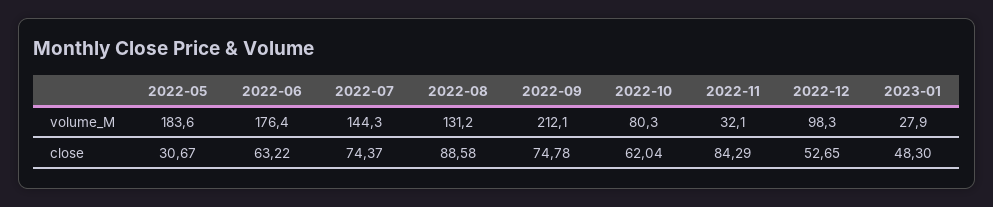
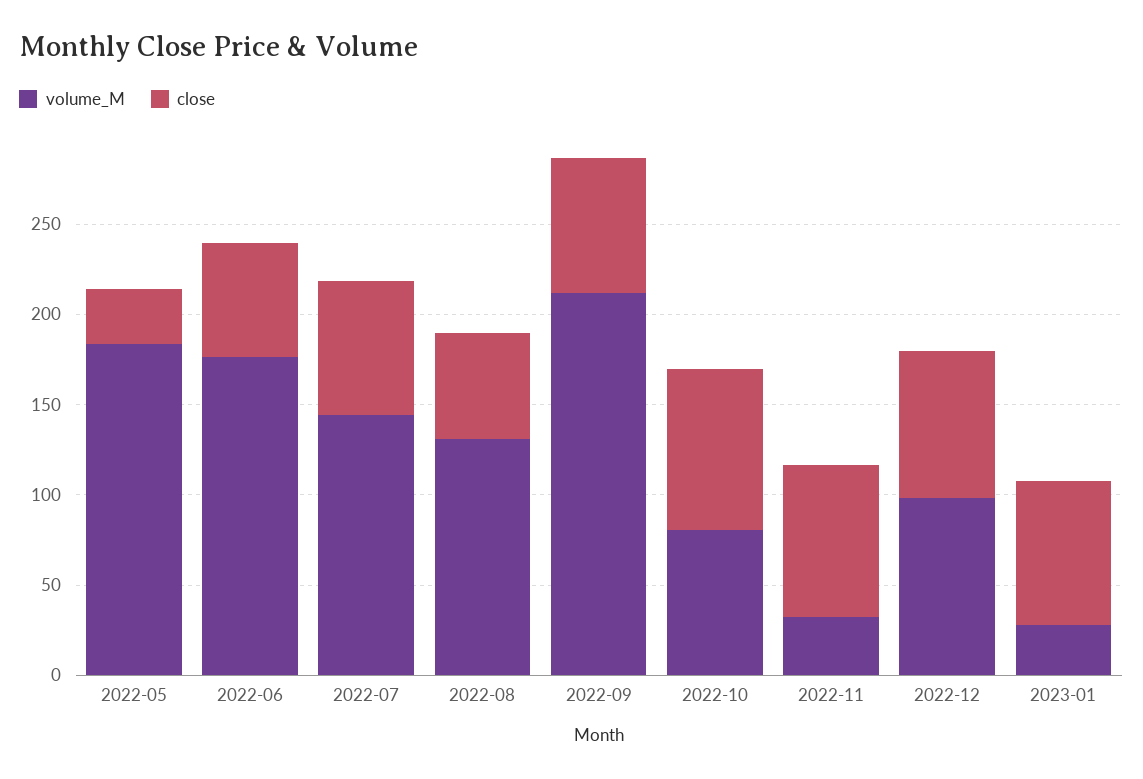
close, 2022-08: 88.58 -> 60
close, 2022-10: 62.04 -> 90
close, 2022-12: 52.65 -> 80
close, 2023-01: 48.3 -> 80

